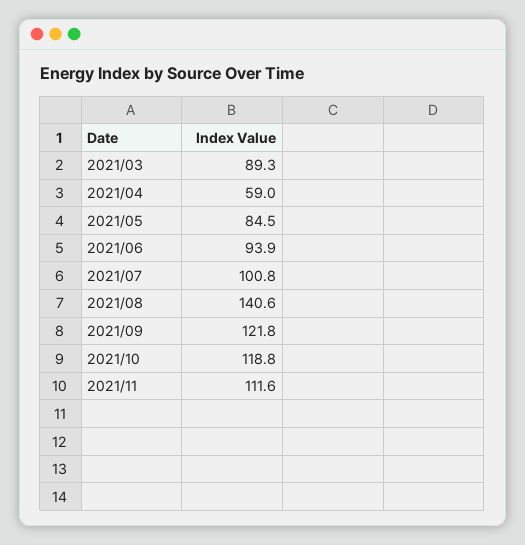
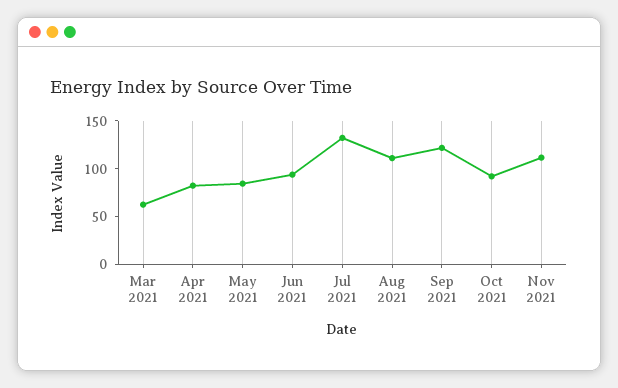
2021/03: 89.3 -> 60
2021/04: 59 -> 80
2021/07: 100.8 -> 130
2021/08: 140.6 -> 110
2021/10: 118.8 -> 90

